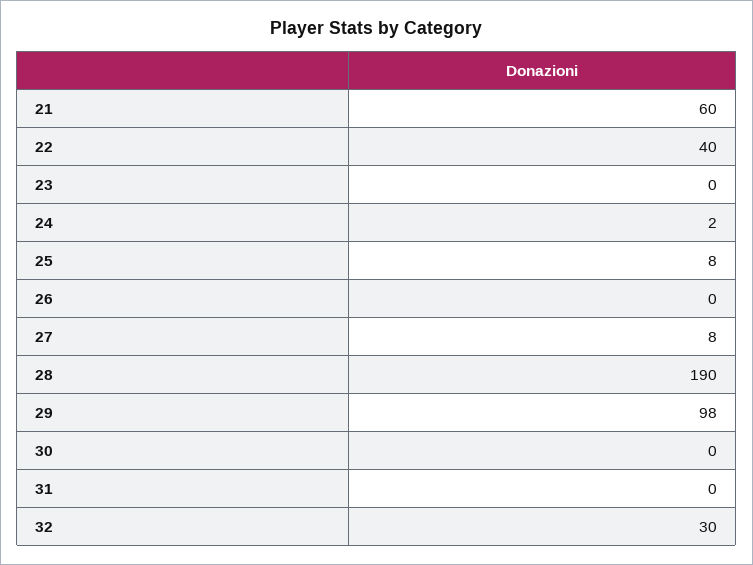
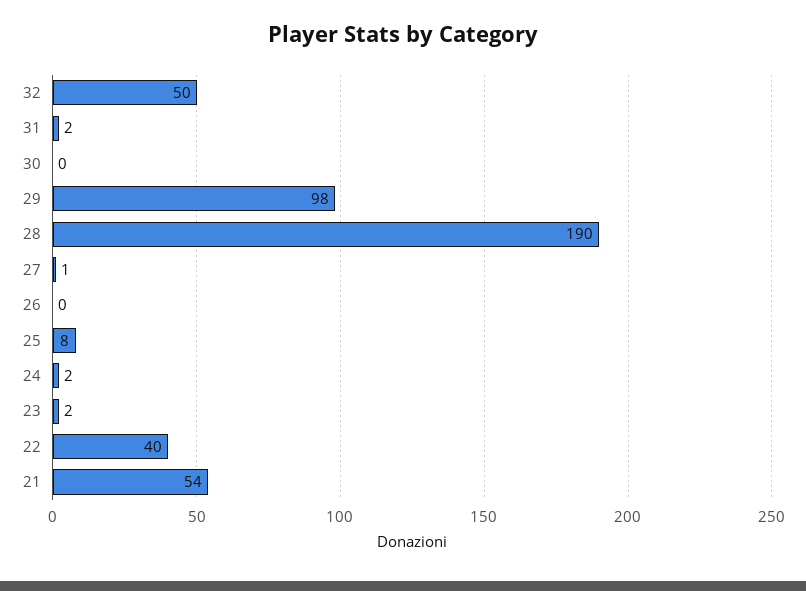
21: 60 -> 54
23: 0 -> 2
27: 8 -> 1
31: 0 -> 2
32: 30 -> 50

